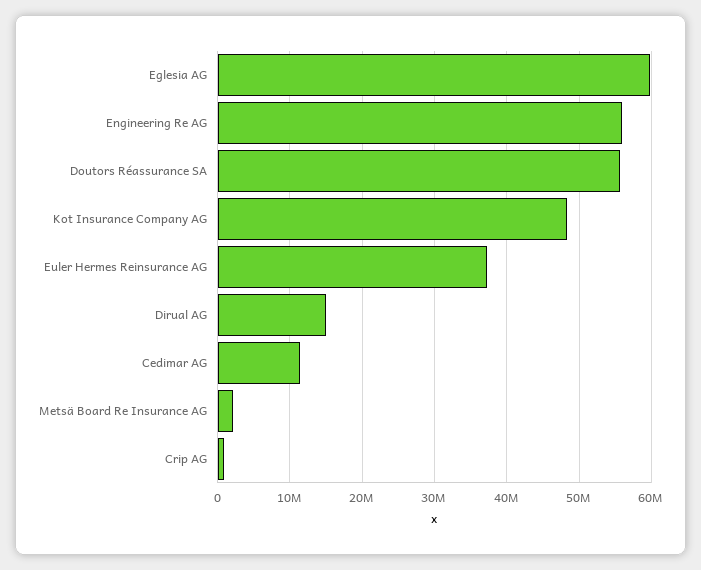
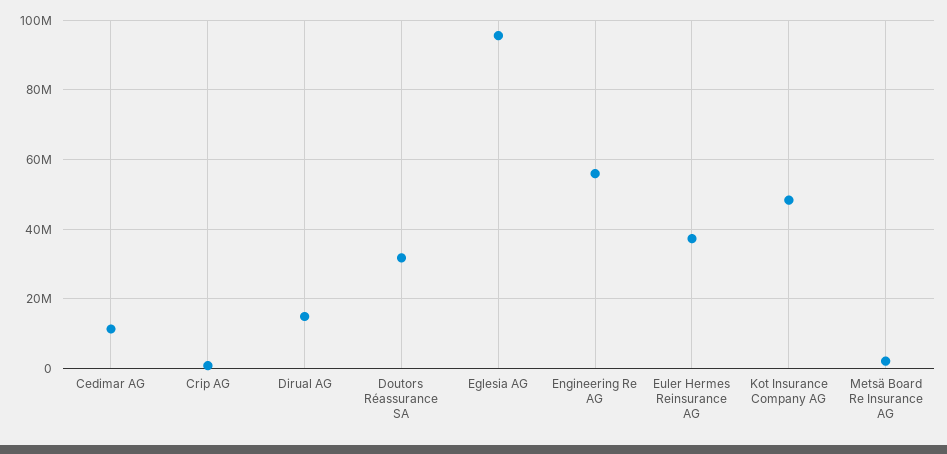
Eglesia AG: 60000000 -> 96000000
Doutors Réassurance SA: 56000000 -> 32000000

